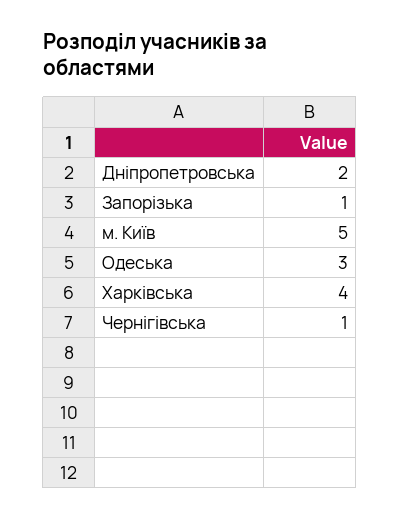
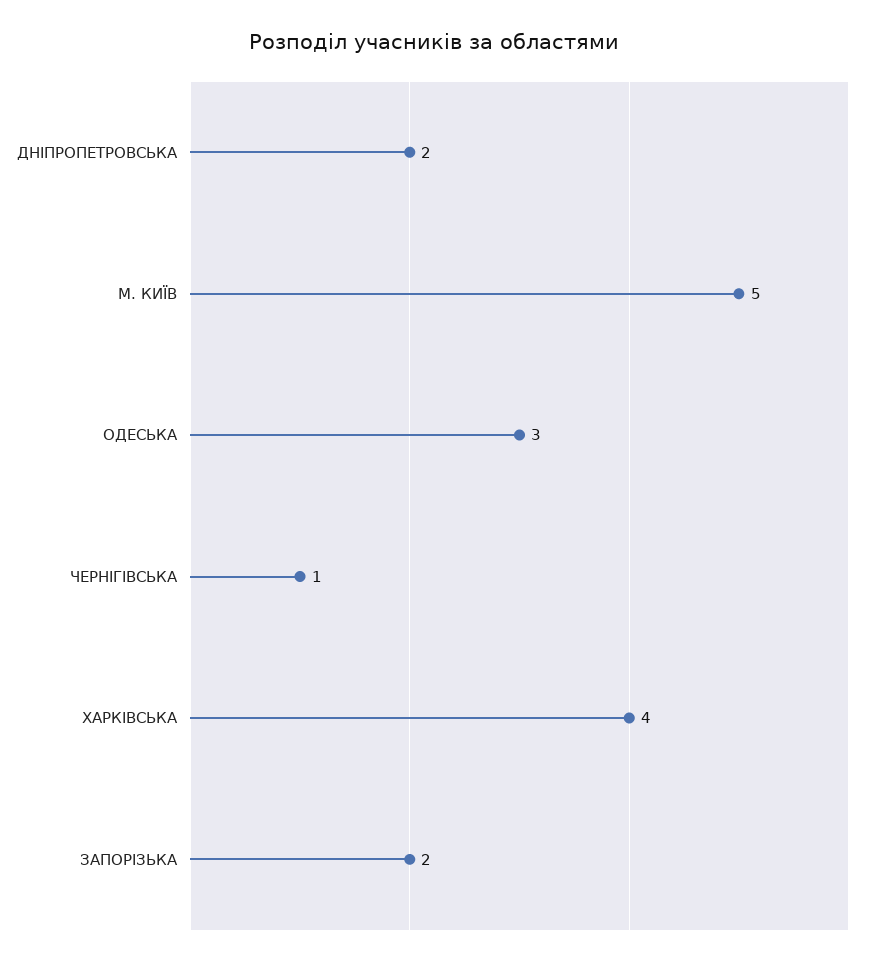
Запорізька: 1 -> 2

